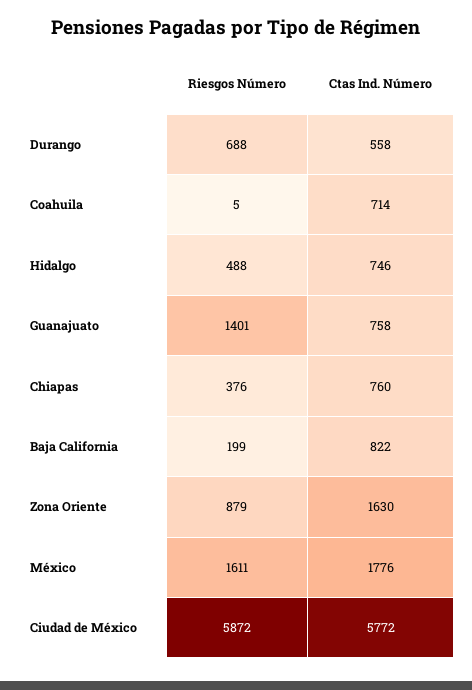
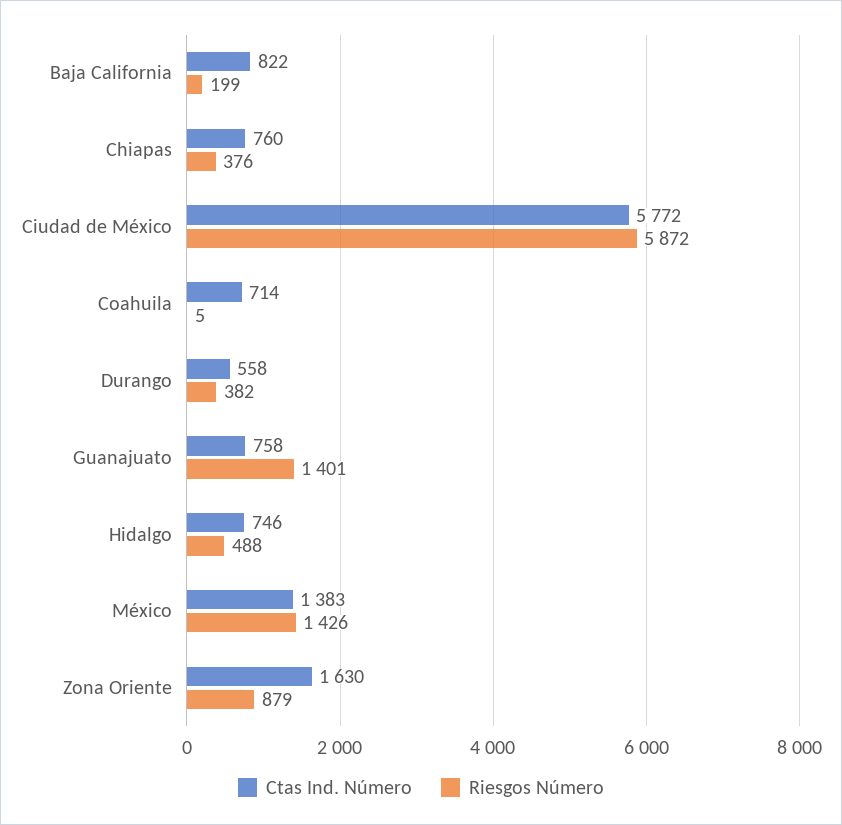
Riesgos Número, Durango: 688 -> 382
Riesgos Número, México: 1611 -> 1426
Ctas Ind. Número, México: 1776 -> 1383

